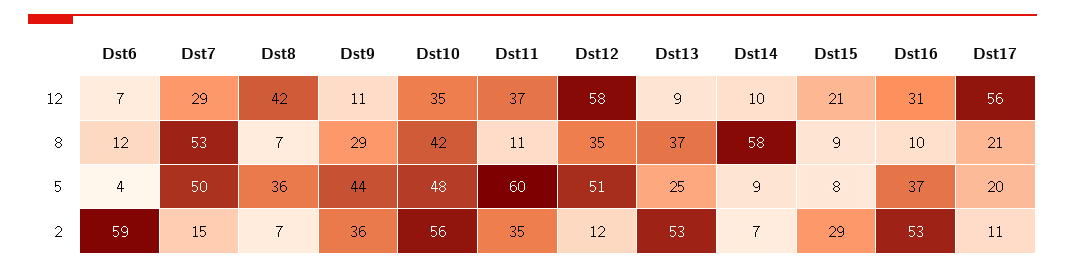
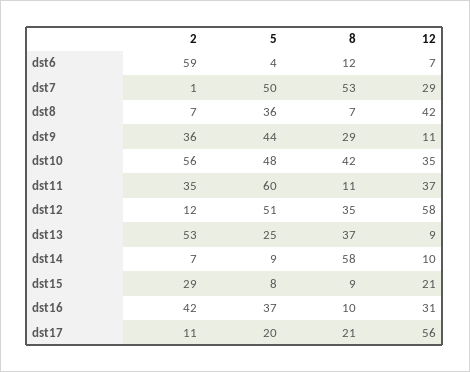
Dst7, 2: 15 -> 1
Dst16, 2: 53 -> 42

